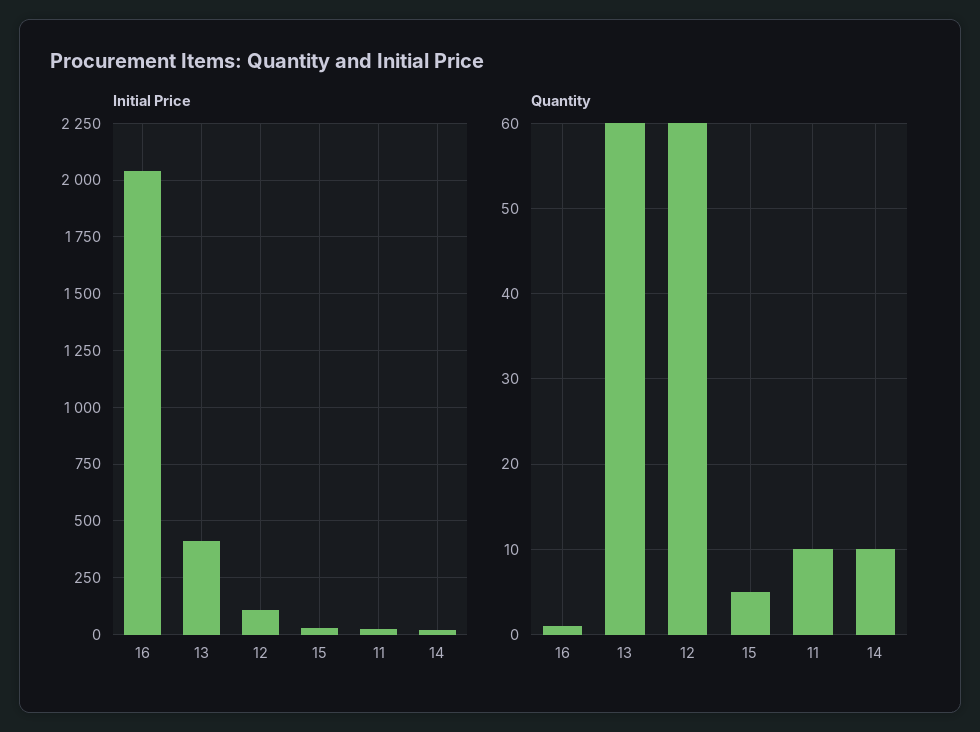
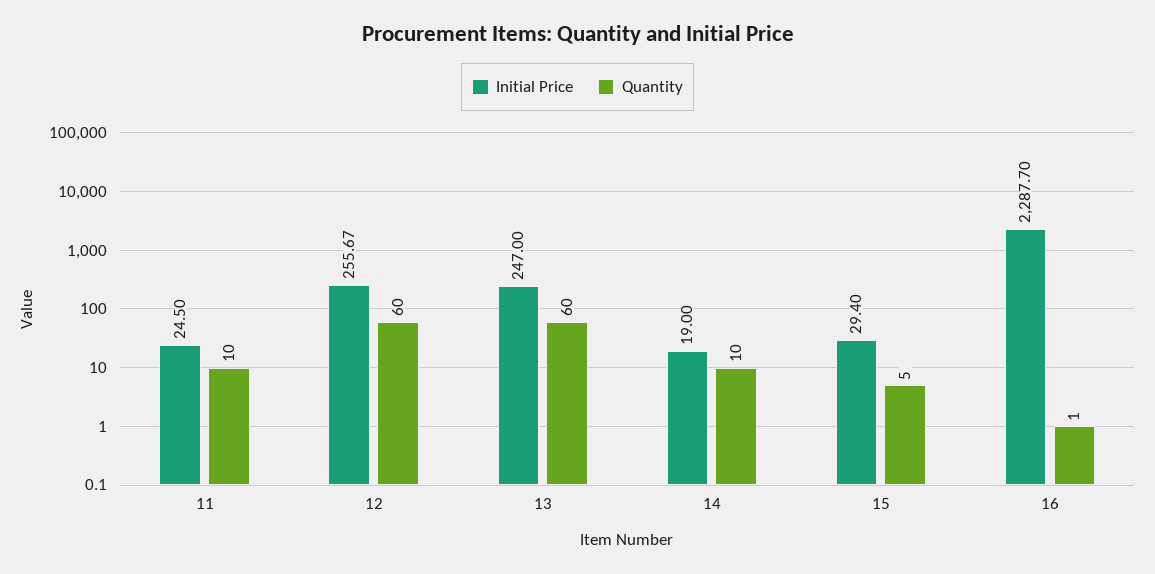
Initial Price, 16: 2050 -> 2287.7
Initial Price, 13: 400 -> 247
Initial Price, 12: 100 -> 255.67

